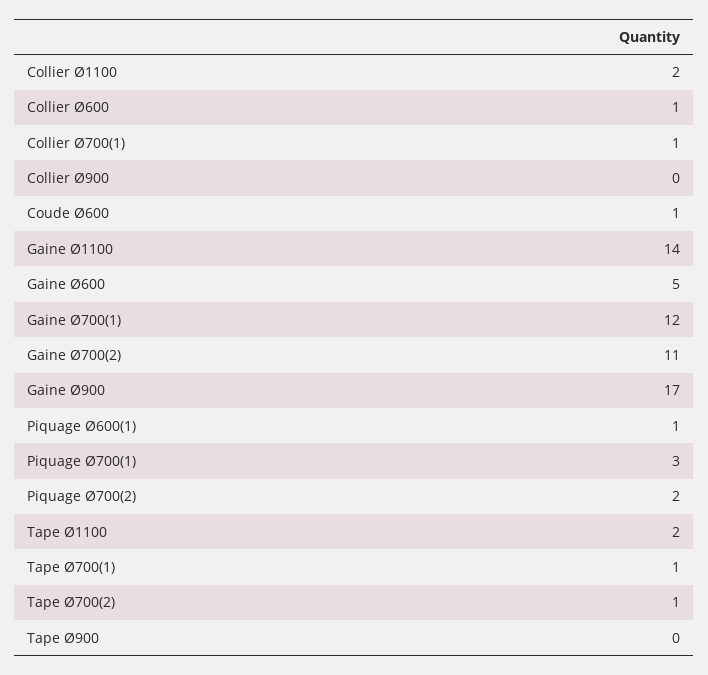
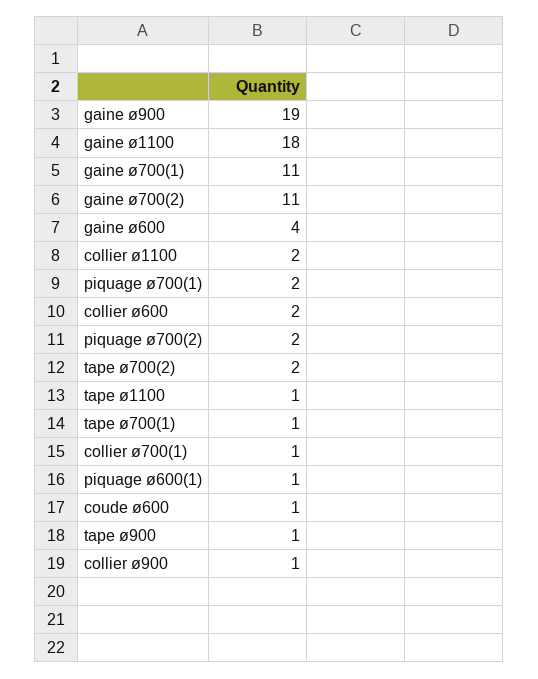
Collier Ø600: 1 -> 2
Collier Ø900: 0 -> 1
Gaine Ø1100: 14 -> 18
Gaine Ø600: 5 -> 4
Gaine Ø700(1): 12 -> 11
Gaine Ø900: 17 -> 19
Piquage Ø700(1): 3 -> 2
Tape Ø1100: 2 -> 1
Tape Ø700(2): 1 -> 2
Tape Ø900: 0 -> 1

